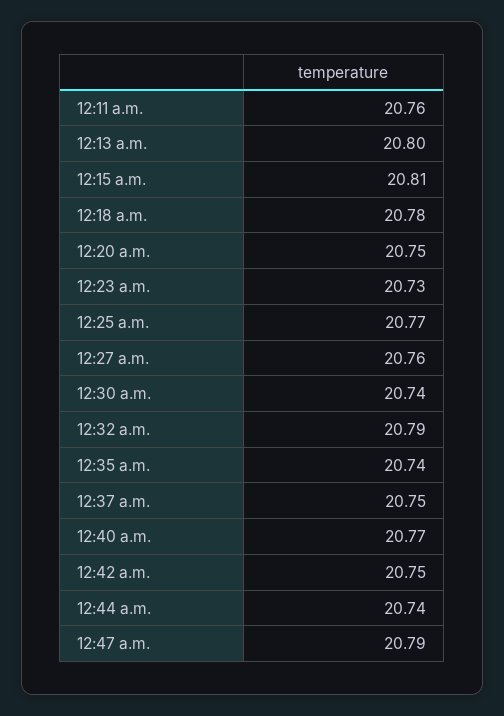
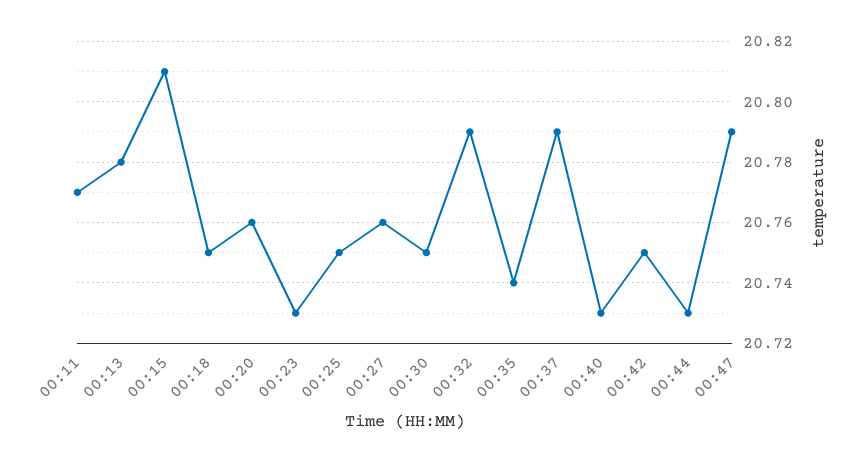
12:11 a.m.: 20.76 -> 20.77
12:13 a.m.: 20.8 -> 20.78
12:18 a.m.: 20.78 -> 20.75
12:20 a.m.: 20.75 -> 20.76
12:25 a.m.: 20.77 -> 20.75
12:30 a.m.: 20.74 -> 20.75
12:37 a.m.: 20.75 -> 20.79
12:40 a.m.: 20.77 -> 20.73
12:44 a.m.: 20.74 -> 20.73

